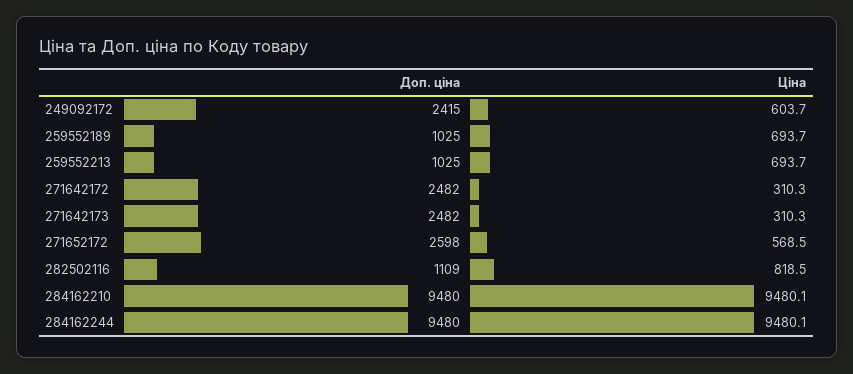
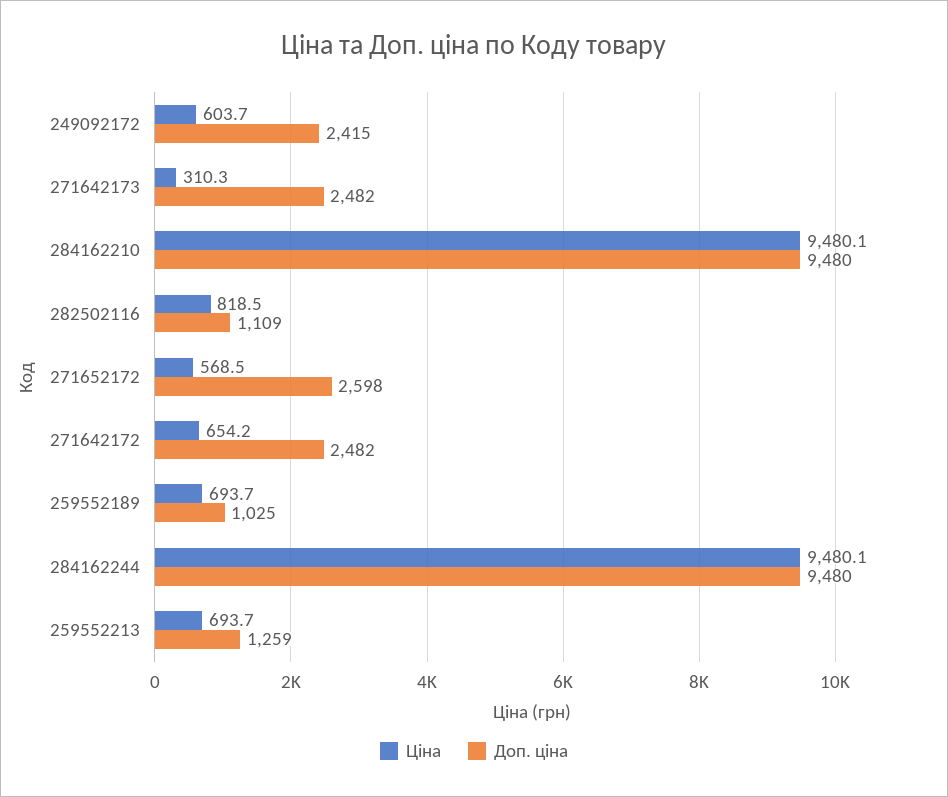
Доп. ціна, 259552213: 1025 -> 1259
Ціна, 271642172: 310.3 -> 654.2

